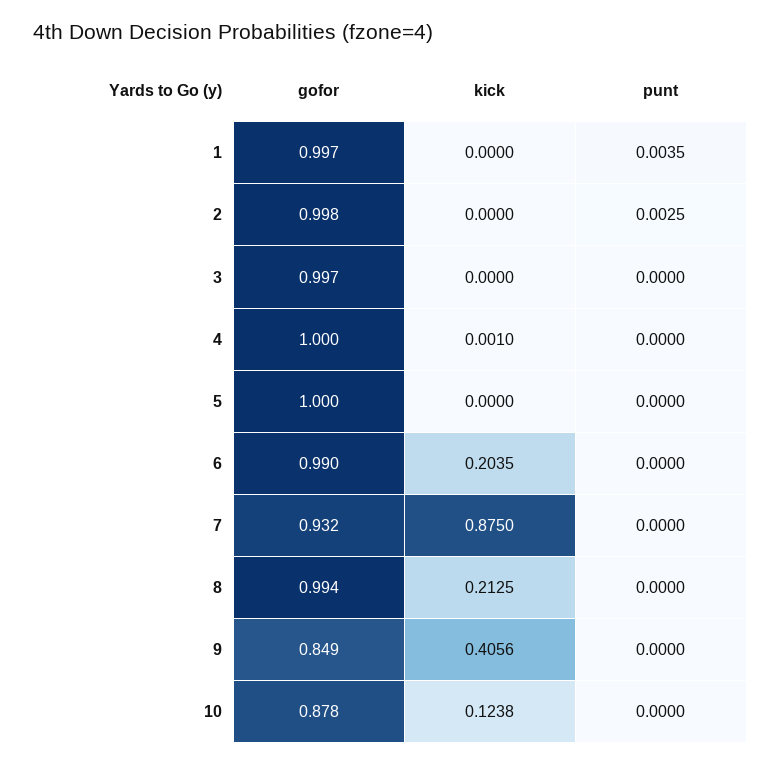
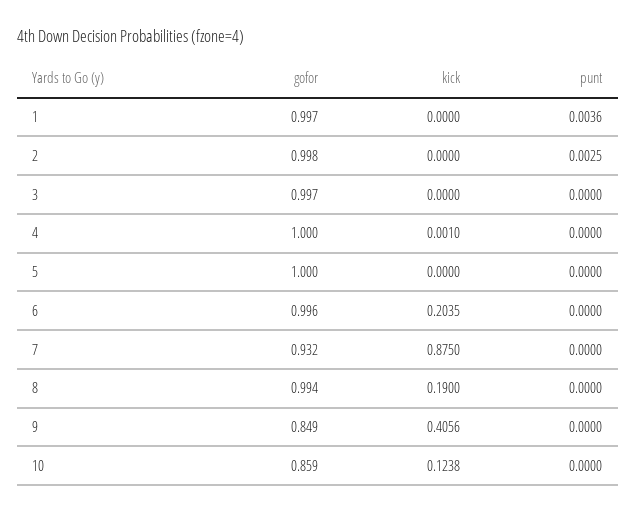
punt, 1: 0.0035 -> 0.0036
gofor, 6: 0.99 -> 0.996
kick, 8: 0.2125 -> 0.19
gofor, 10: 0.878 -> 0.859

